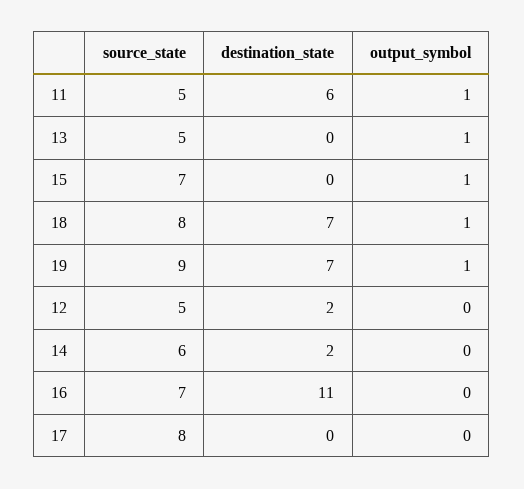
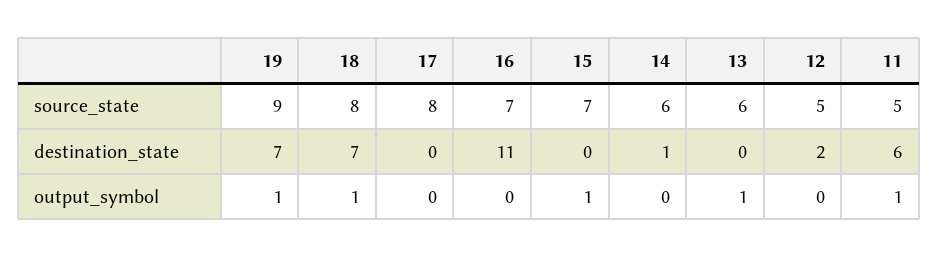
source_state, 13: 5 -> 6
destination_state, 14: 2 -> 1

